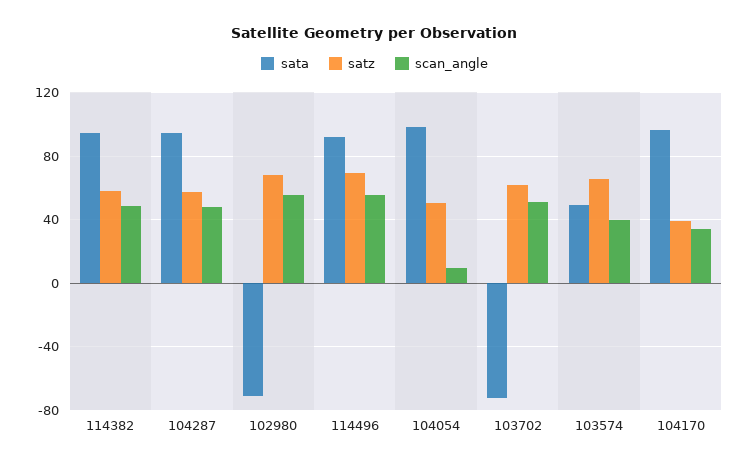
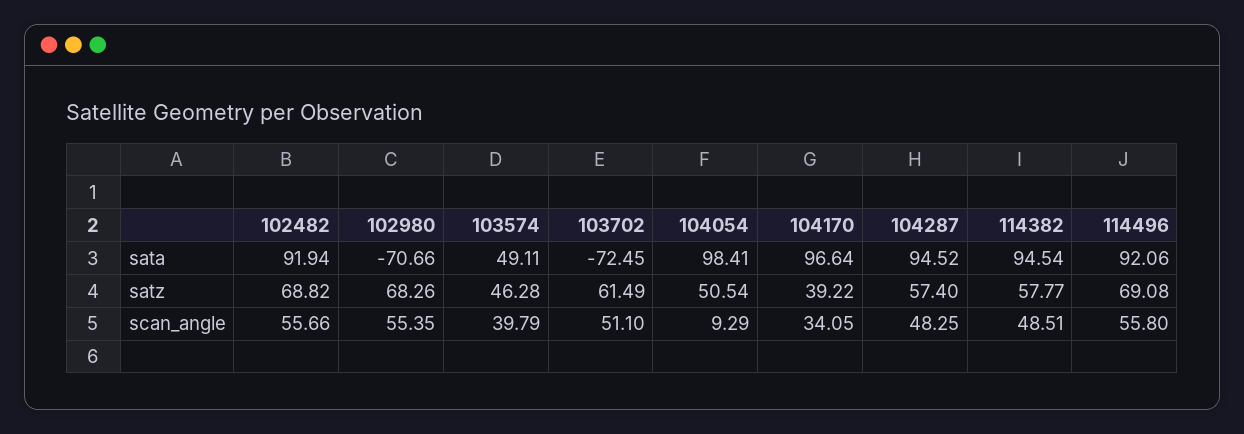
satz, 103574: 65 -> 46.28
sata, 102482: none -> 91.94
satz, 102482: none -> 68.82
scan_angle, 102482: none -> 55.66

